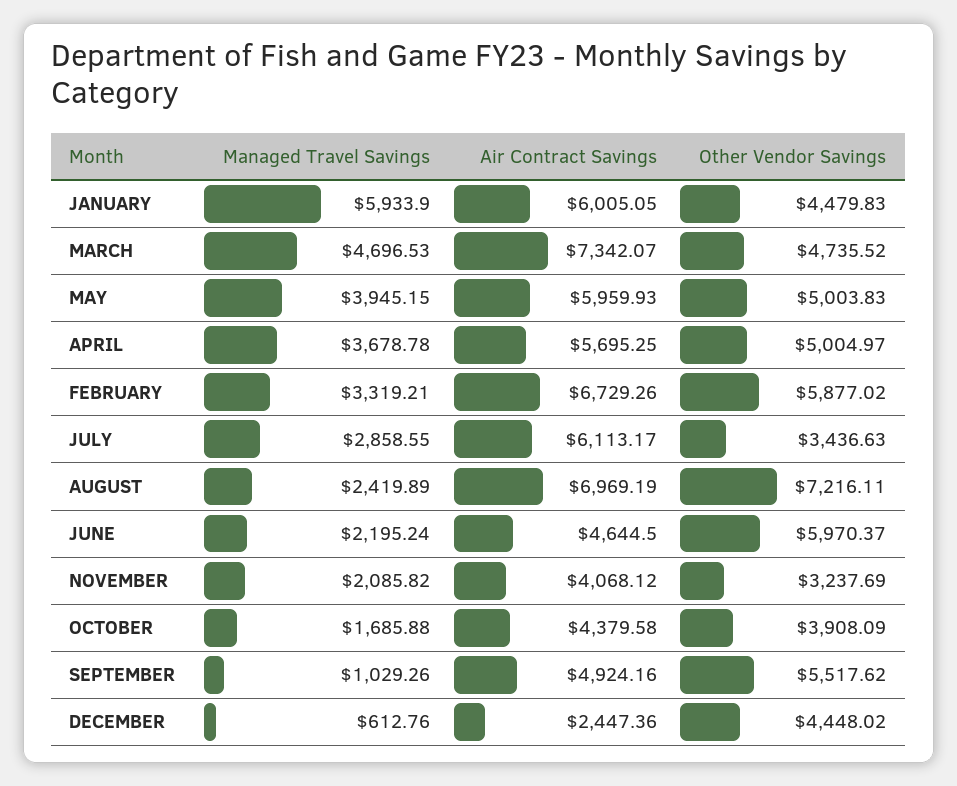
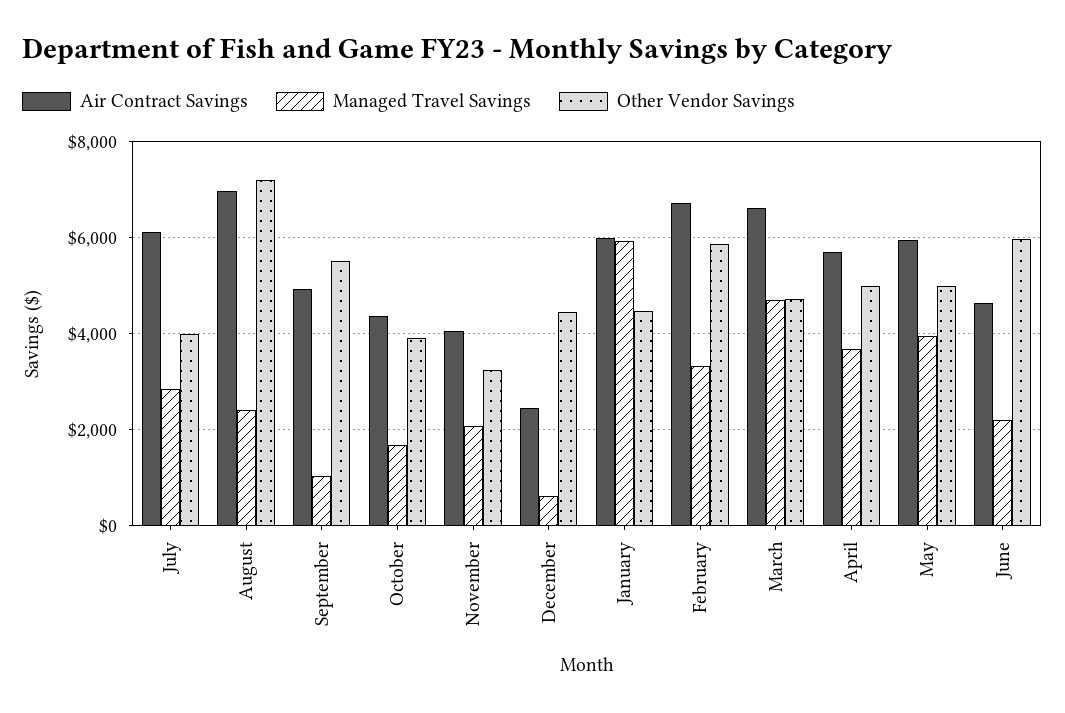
Air Contract Savings, MARCH: 7342.07 -> 6600
Other Vendor Savings, JULY: 3436.63 -> 4000

